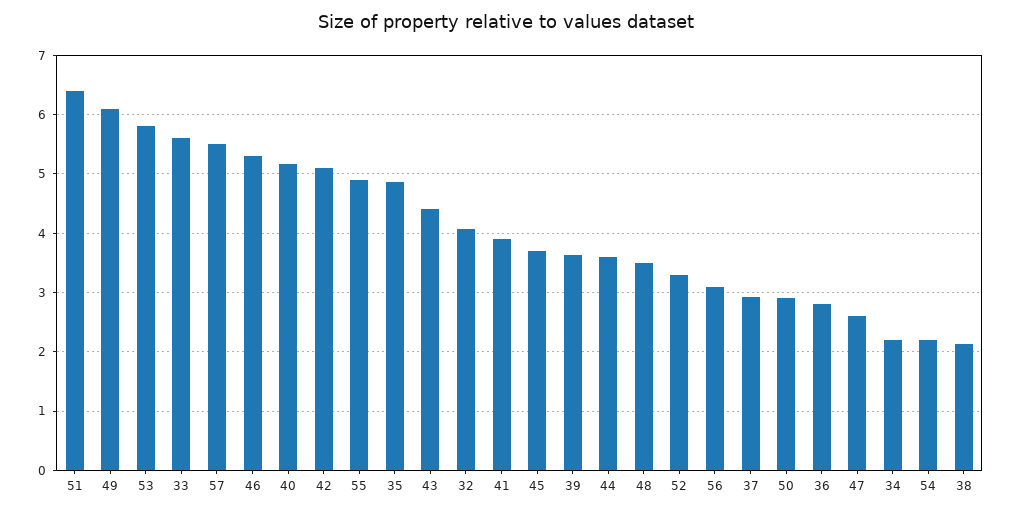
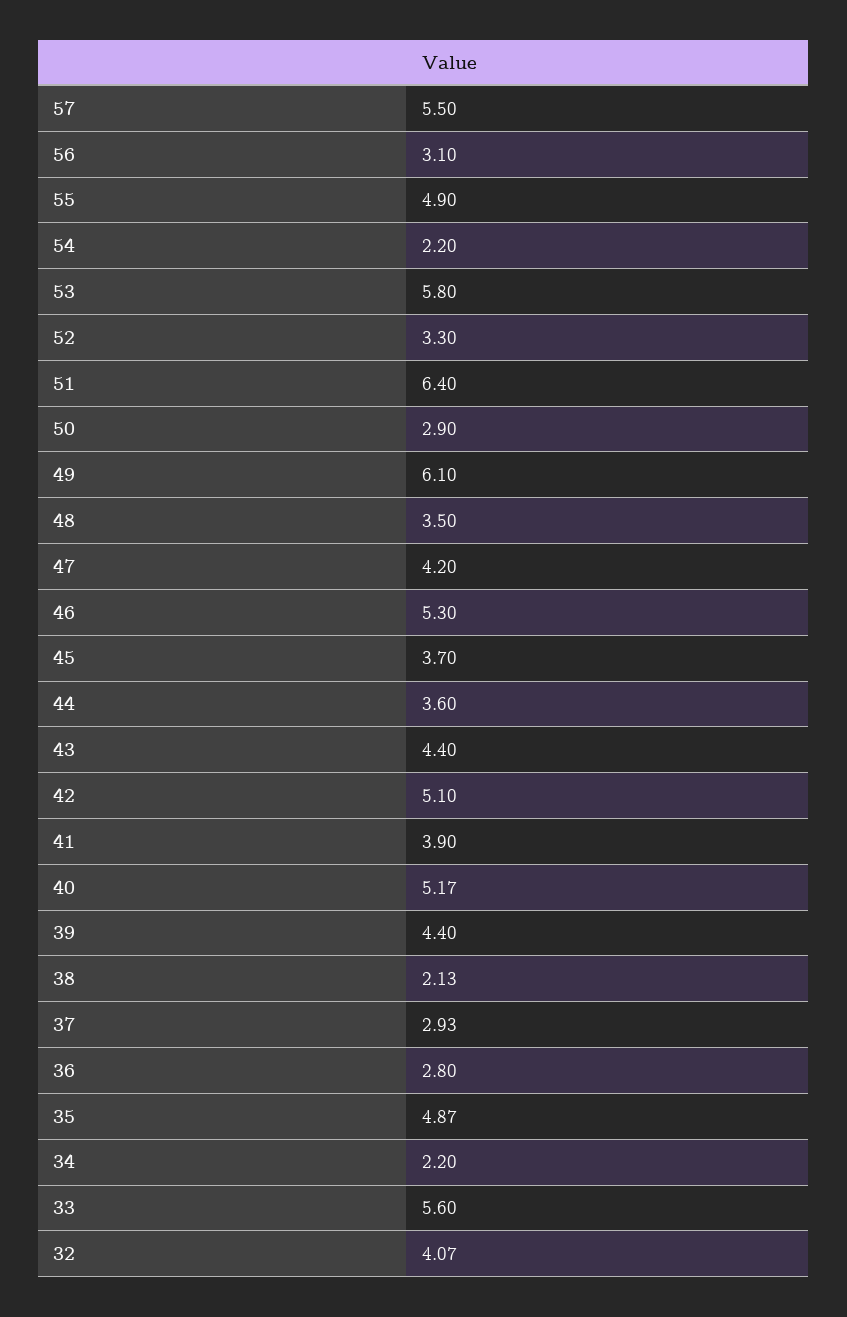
39: 3.6 -> 4.4
47: 2.6 -> 4.2

